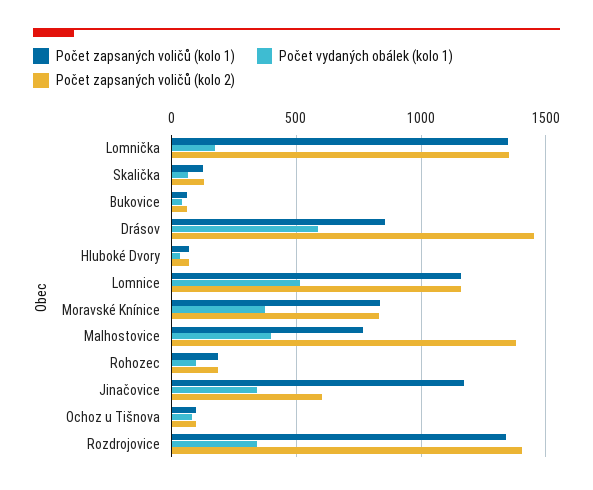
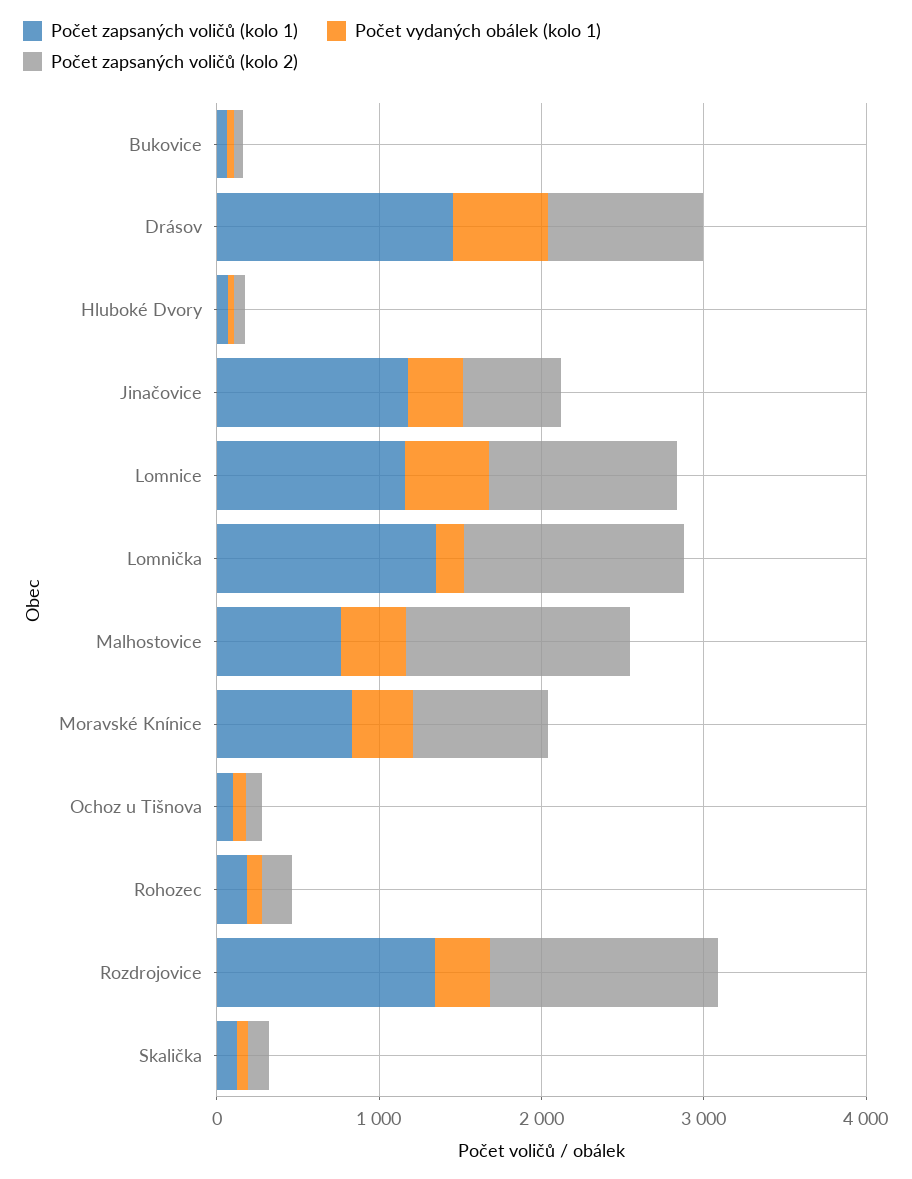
Počet zapsaných voličů (kolo 1), Drásov: 850 -> 1400
Počet zapsaných voličů (kolo 2), Drásov: 1450 -> 1000

